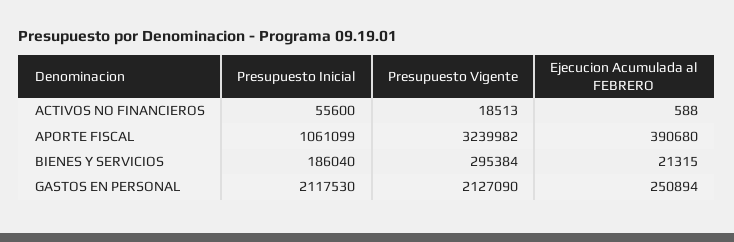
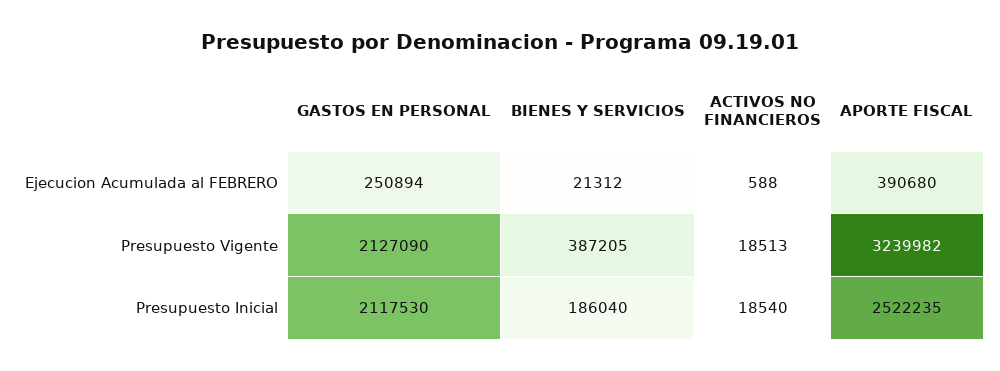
Presupuesto Inicial, ACTIVOS NO FINANCIEROS: 55600 -> 18540
Presupuesto Inicial, APORTE FISCAL: 1061099 -> 2522235
Presupuesto Vigente, BIENES Y SERVICIOS: 295384 -> 387205
Ejecucion Acumulada al FEBRERO, BIENES Y SERVICIOS: 21315 -> 21312

